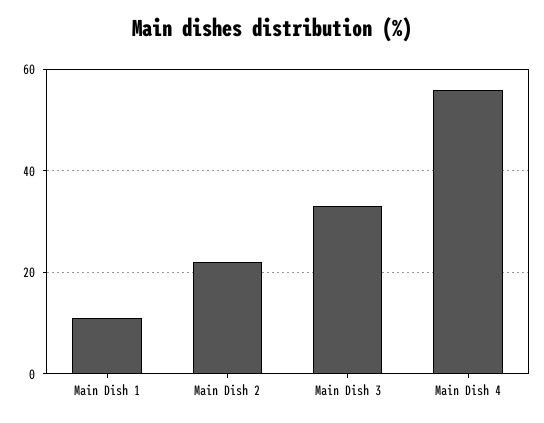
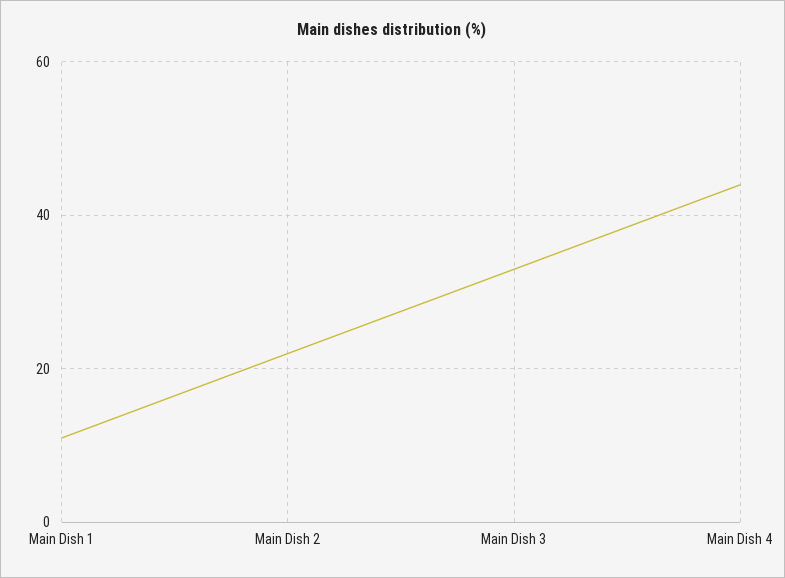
Main Dish 4: 55 -> 45

